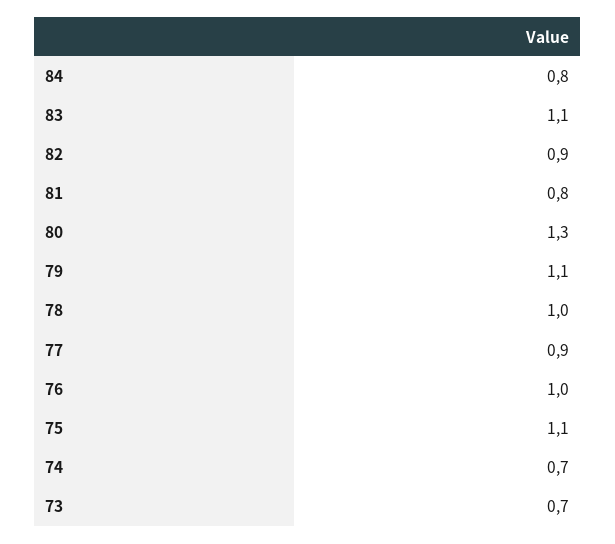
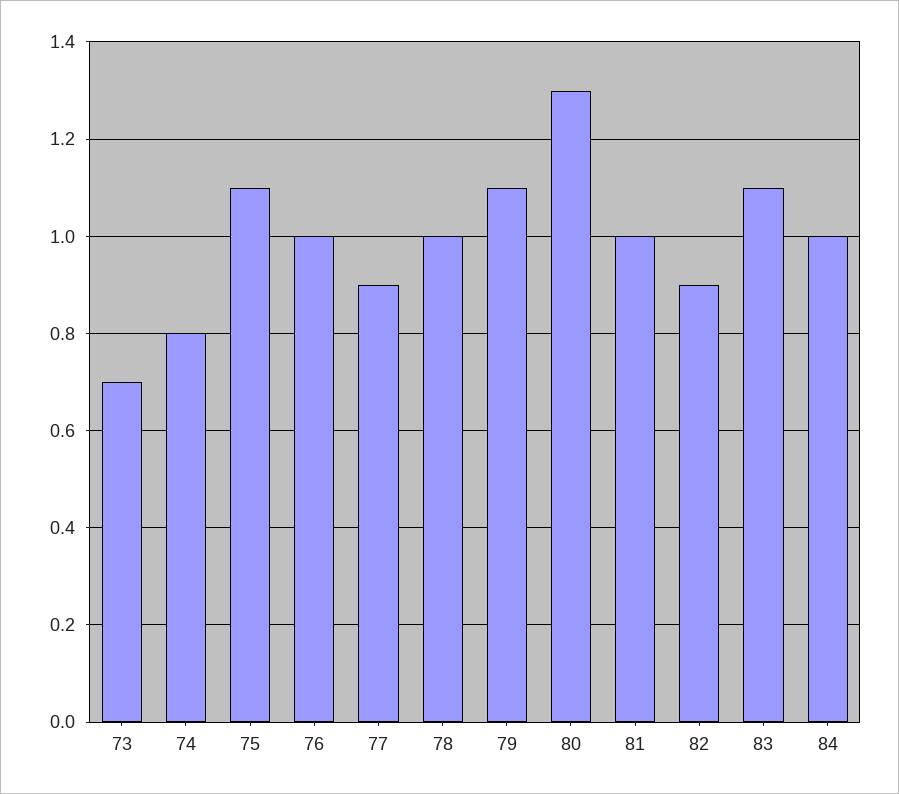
84: 0.8 -> 1
81: 0.8 -> 1
74: 0.7 -> 0.8

